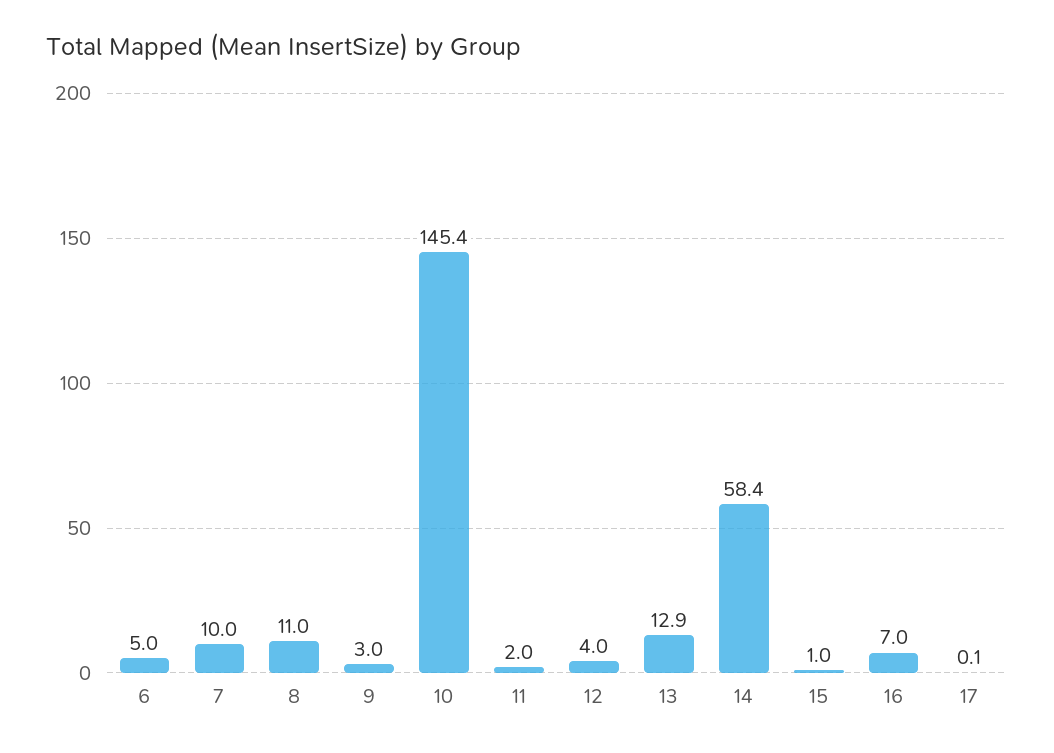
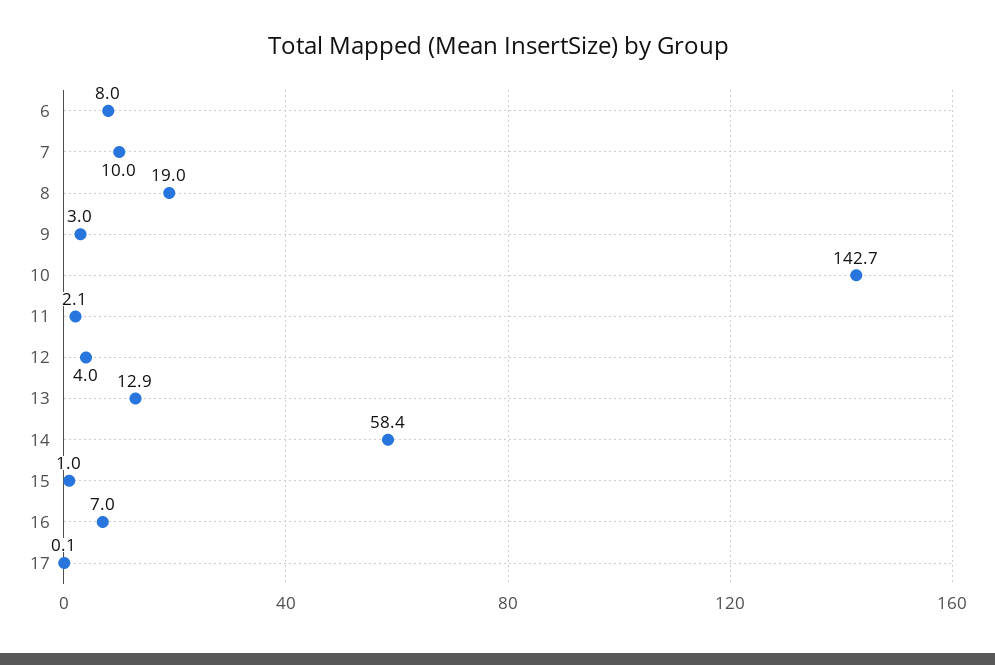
6: 5 -> 8
8: 11 -> 19
10: 145.4 -> 142.7
11: 2 -> 2.1

